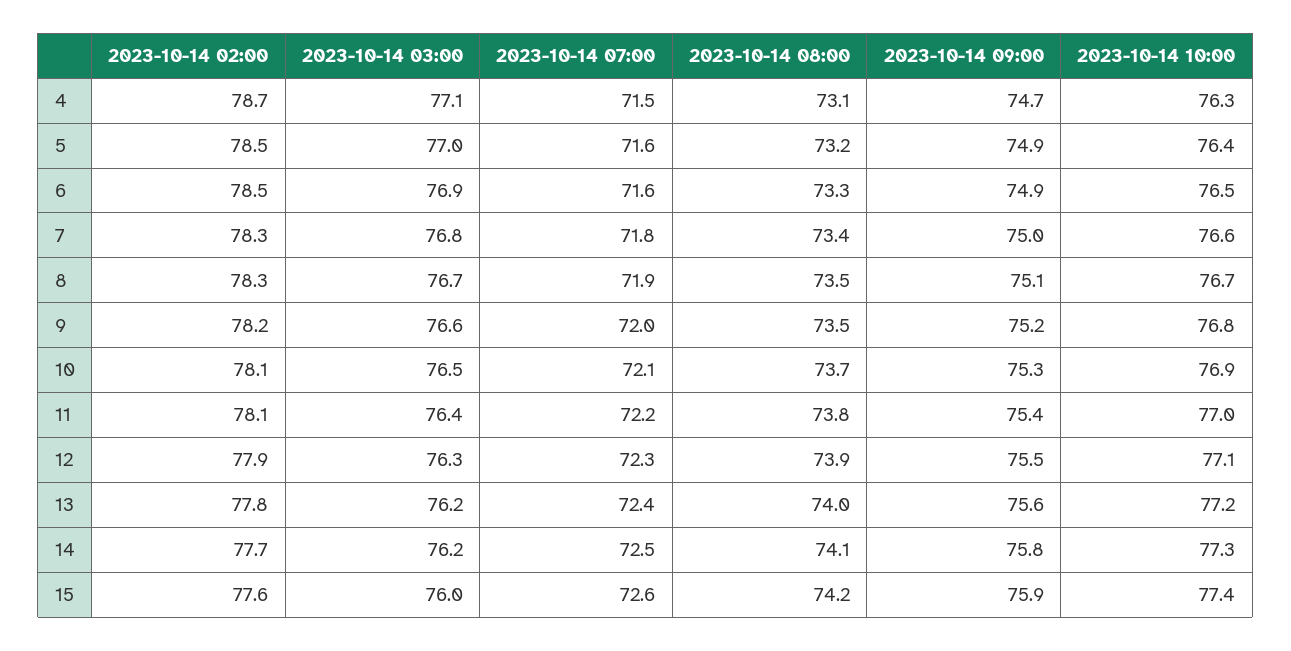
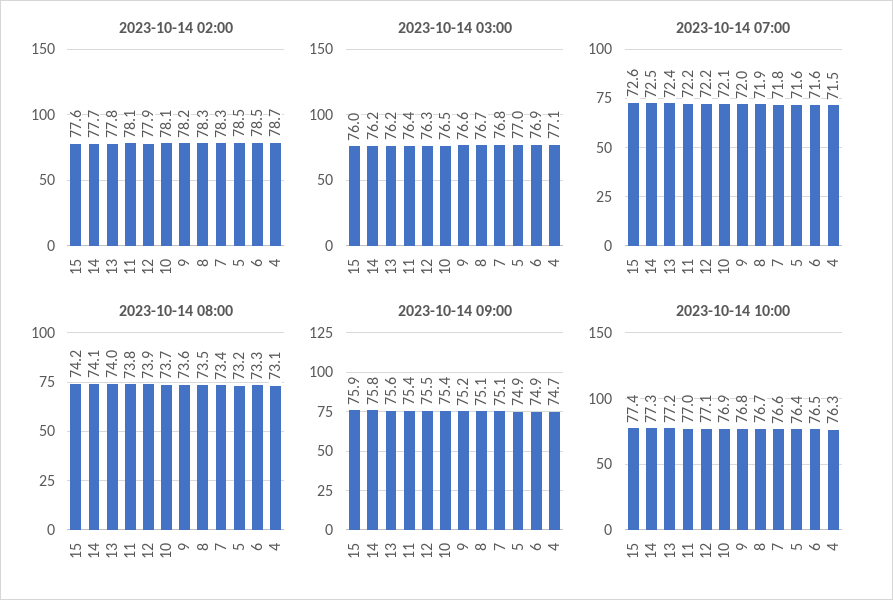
2023-10-14 09:00, 7: 75 -> 75.1
2023-10-14 08:00, 9: 73.5 -> 73.6
2023-10-14 09:00, 10: 75.3 -> 75.4
2023-10-14 07:00, 12: 72.3 -> 72.2

